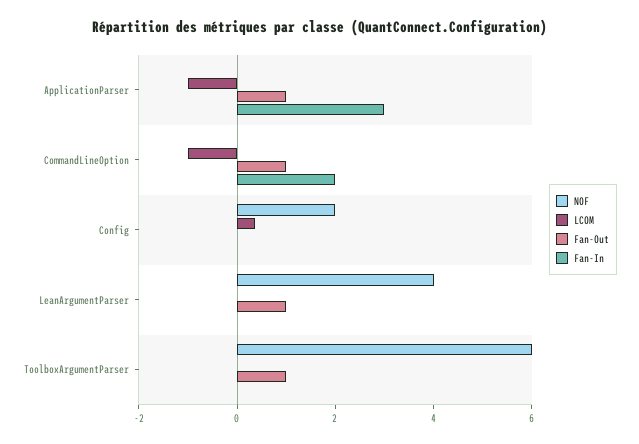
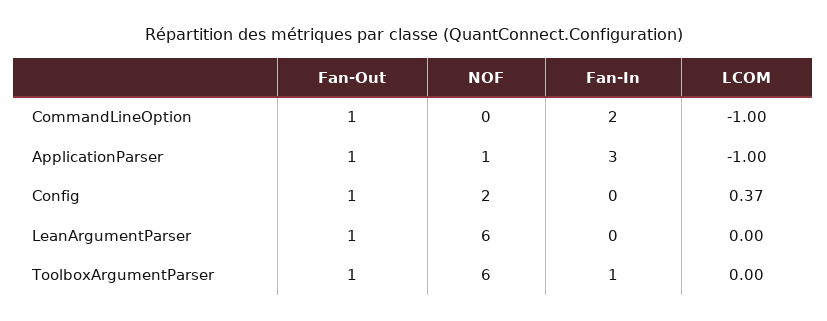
NOF, ApplicationParser: 0 -> 1
Fan-Out, Config: 0 -> 1
NOF, LeanArgumentParser: 4 -> 6
Fan-In, ToolboxArgumentParser: 0 -> 1

